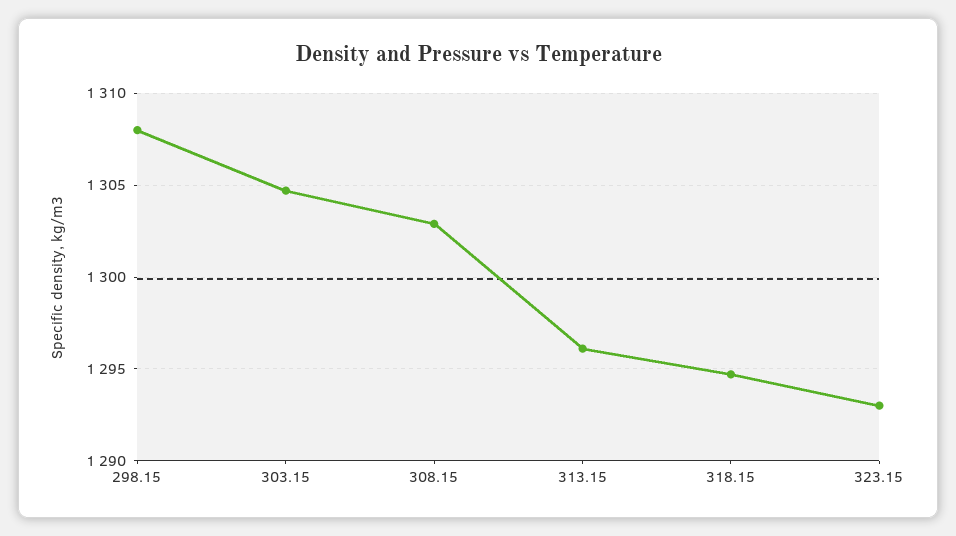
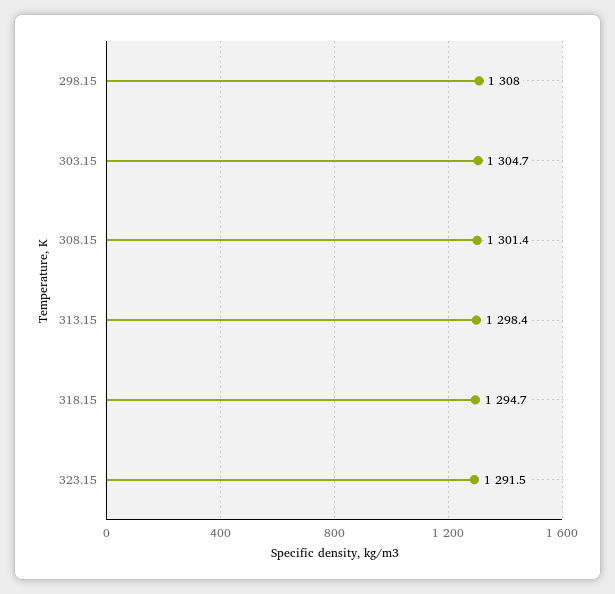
308.15: 1303 -> 1301.4
313.15: 1296 -> 1298.4
323.15: 1293 -> 1291.5

